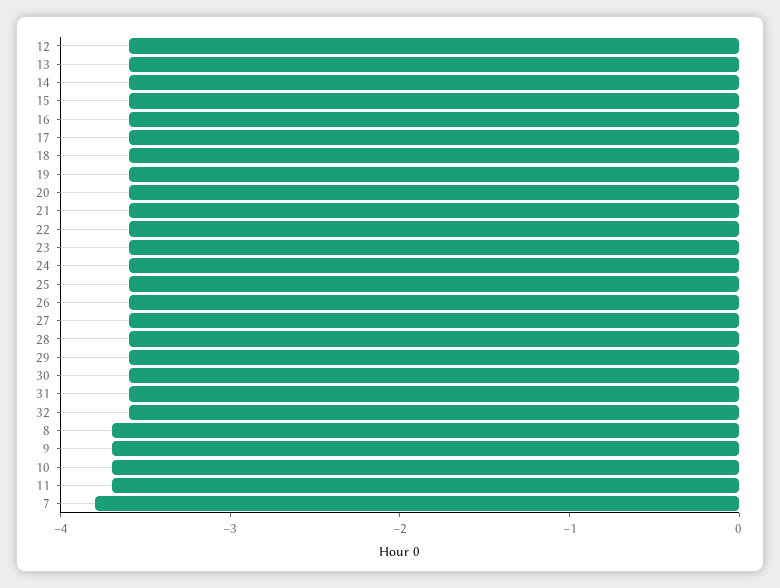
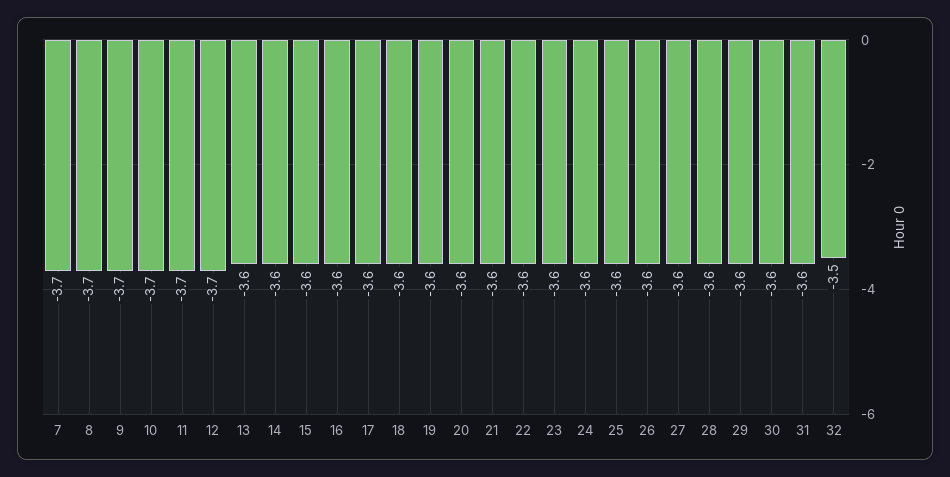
12: -3.6 -> -3.7
32: -3.6 -> -3.5
7: -3.8 -> -3.7

